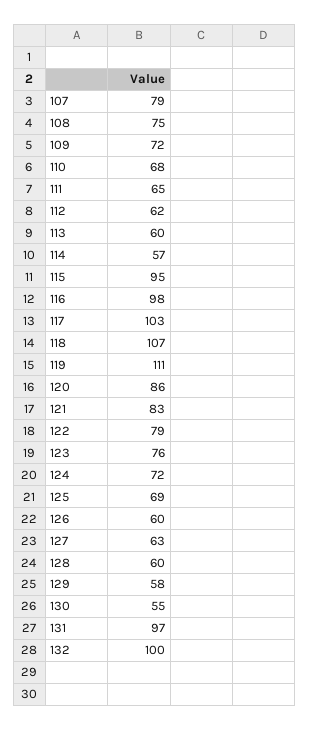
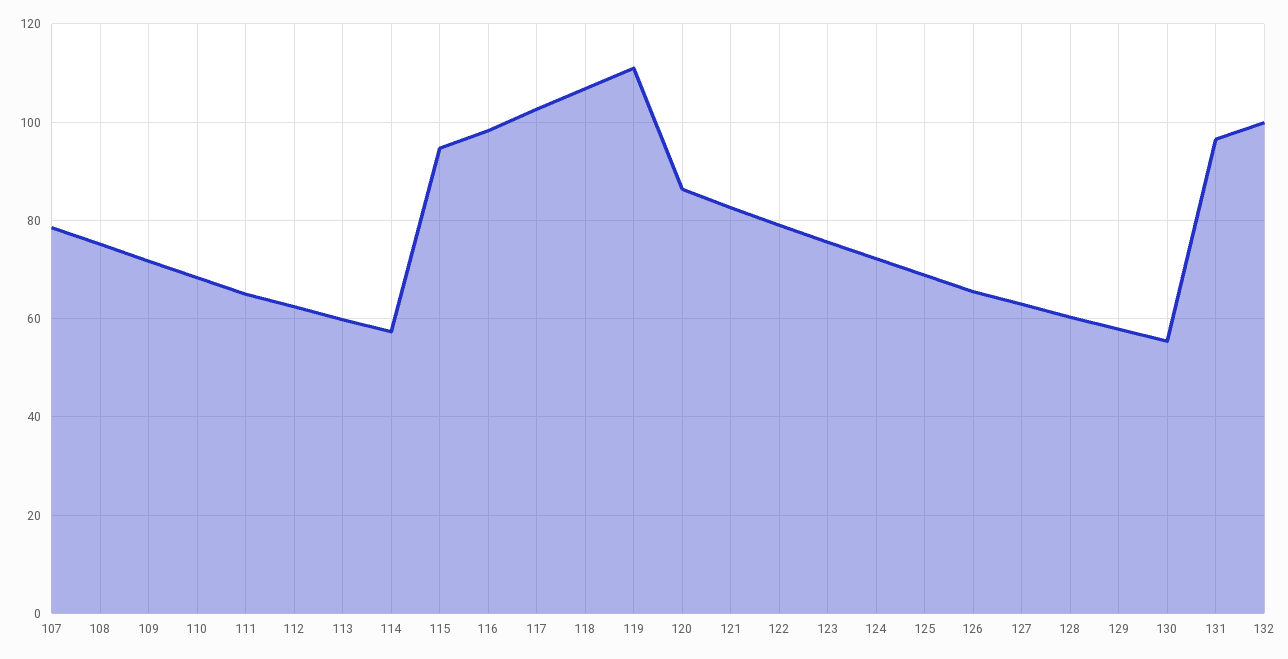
126: 60 -> 66

